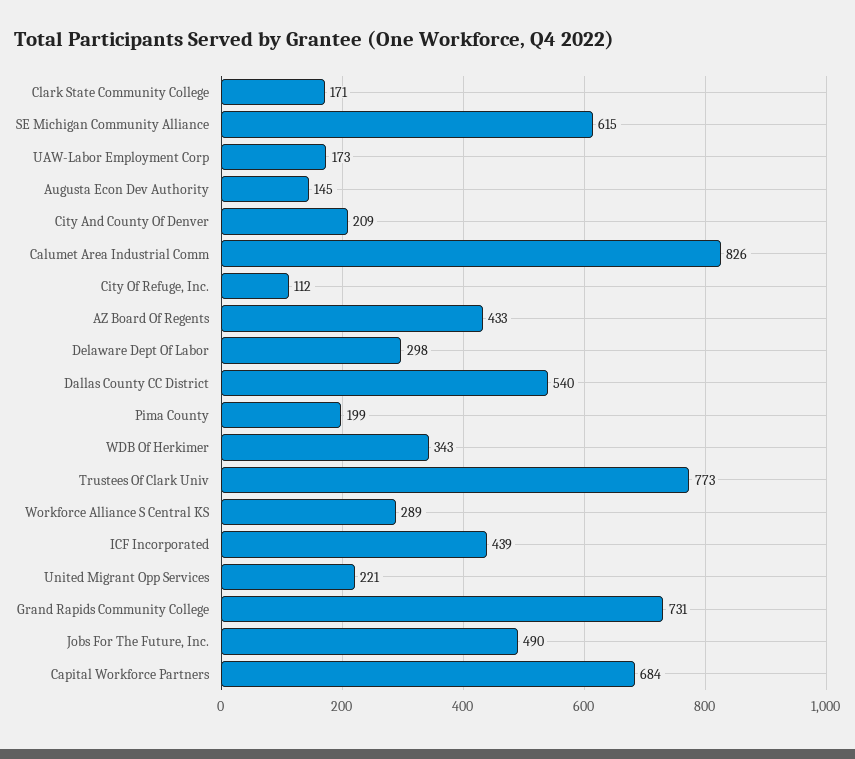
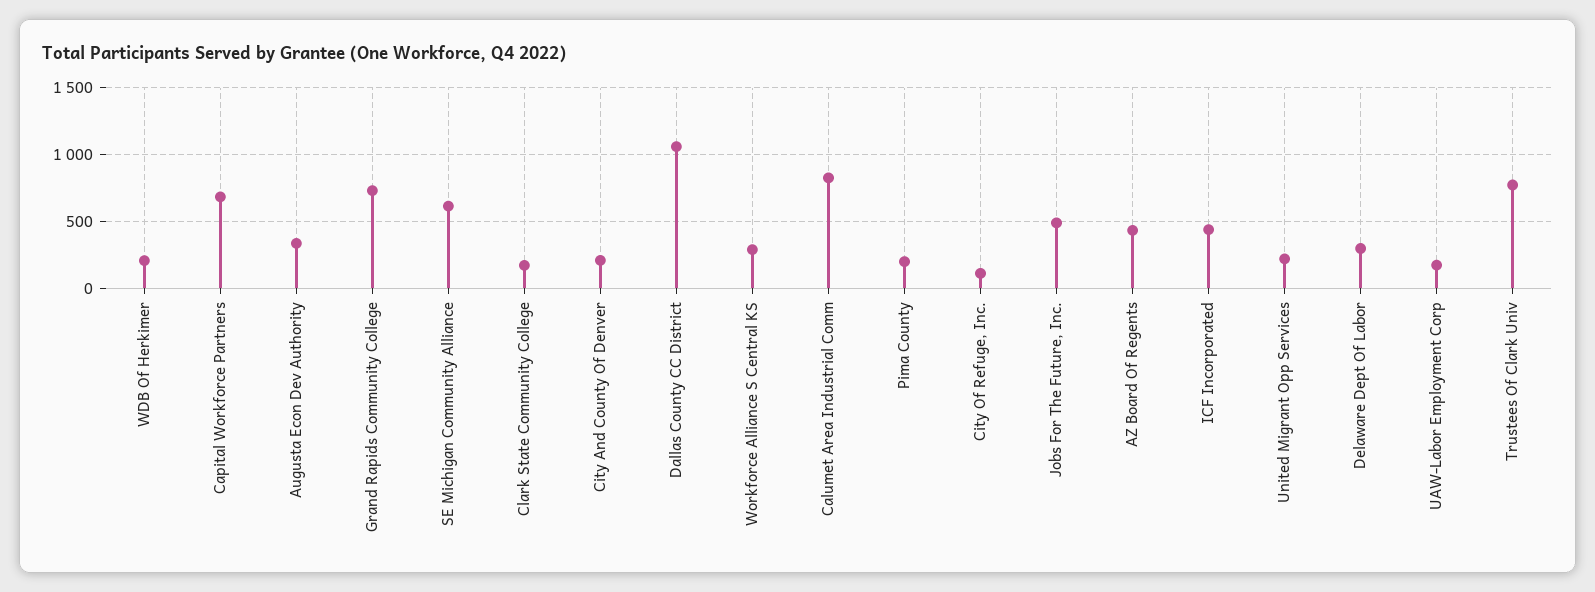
Augusta Econ Dev Authority: 145 -> 350
Dallas County CC District: 540 -> 1050
WDB Of Herkimer: 343 -> 200

